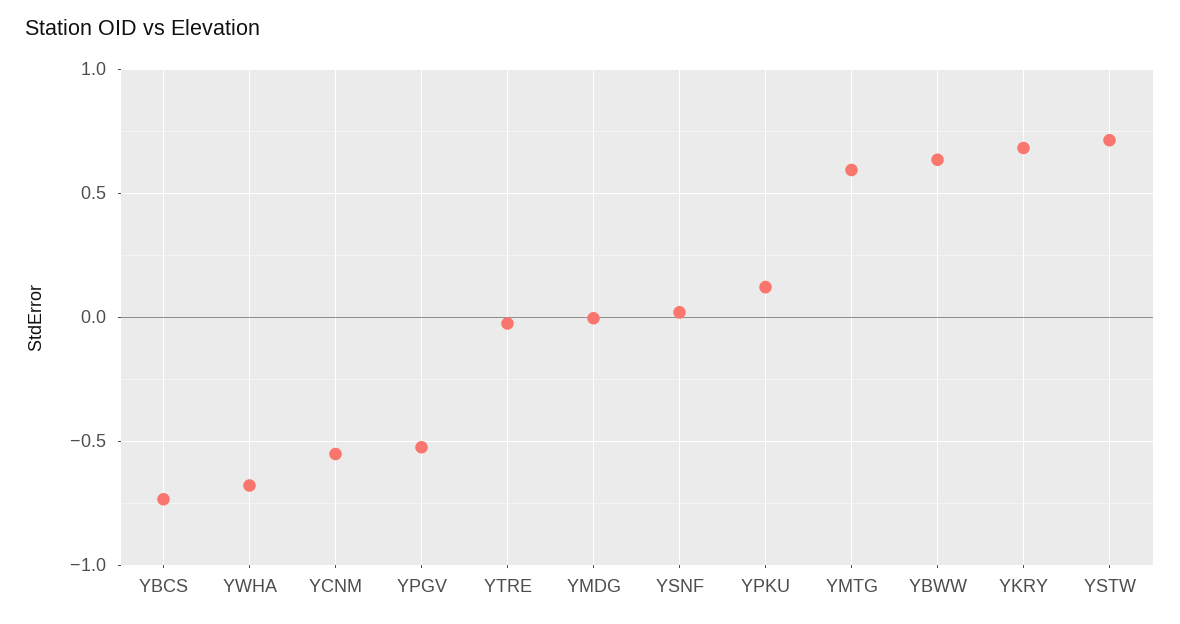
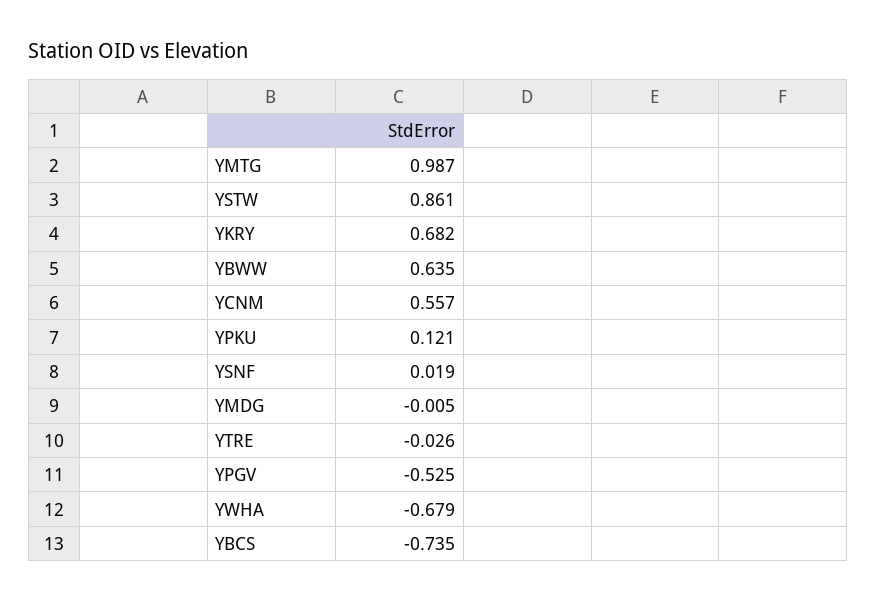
YCNM: -0.55 -> 0.557
YMTG: 0.6 -> 0.987
YSTW: 0.7 -> 0.861

